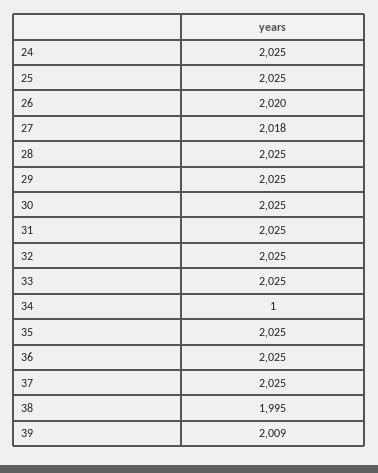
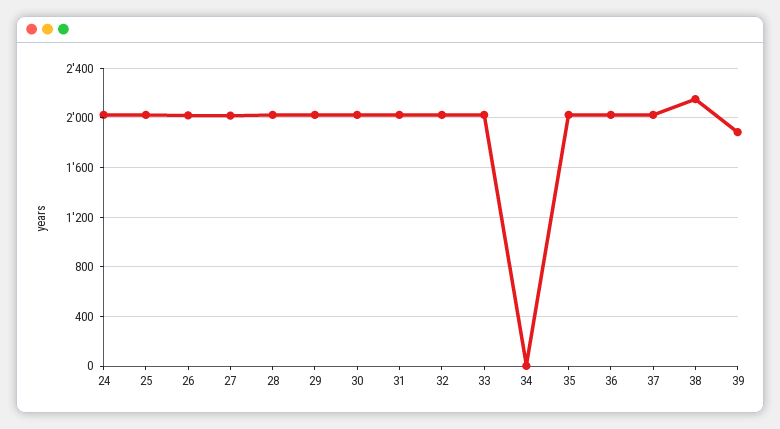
38: 1995 -> 2150
39: 2009 -> 1900

